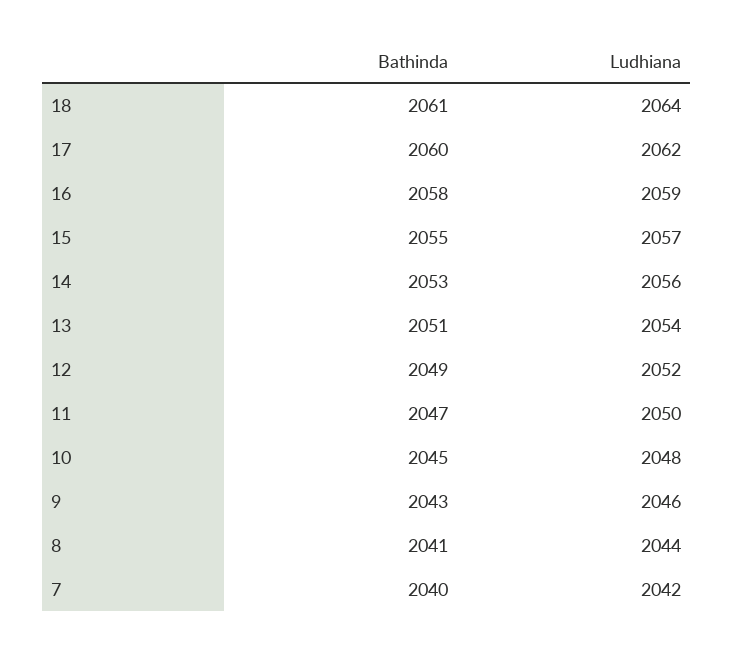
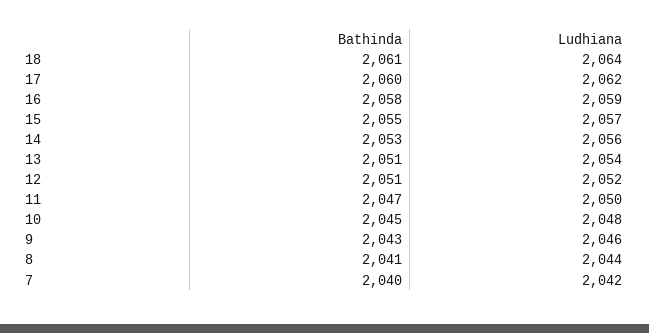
Bathinda, 12: 2049 -> 2051

